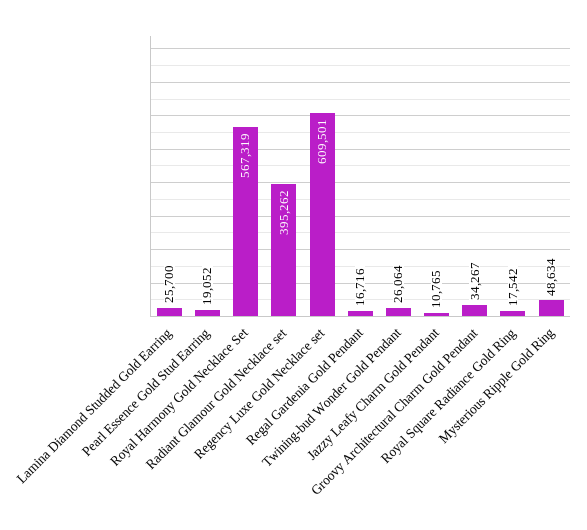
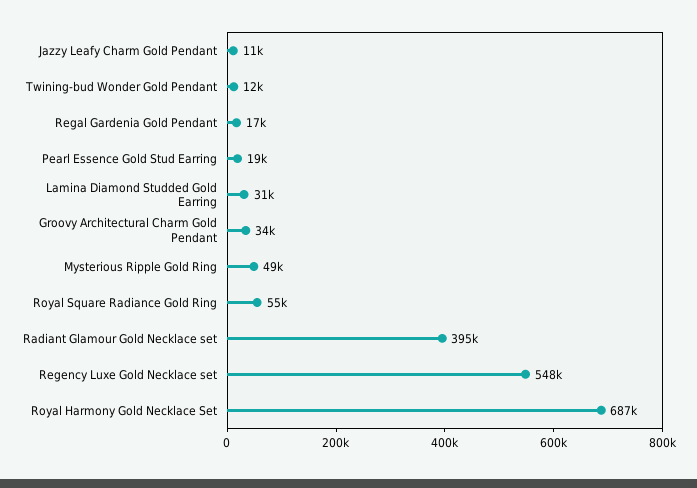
Lamina Diamond Studded Gold Earring: 25700 -> 31000
Royal Harmony Gold Necklace Set: 567319 -> 687000
Regency Luxe Gold Necklace set: 609501 -> 548000
Twining-bud Wonder Gold Pendant: 26064 -> 12000
Royal Square Radiance Gold Ring: 17542 -> 55000

